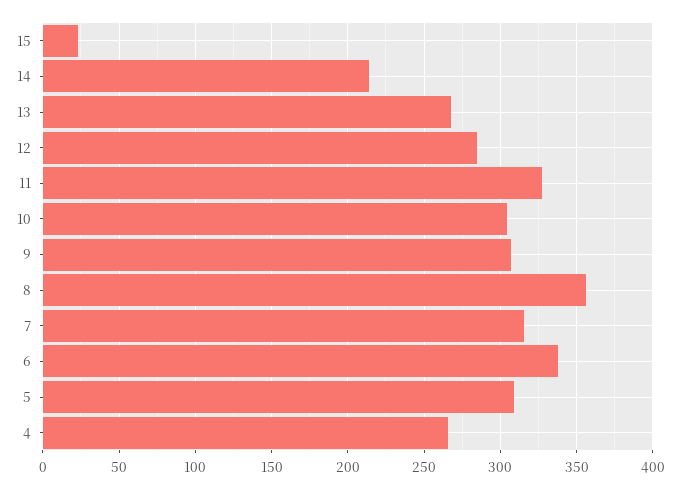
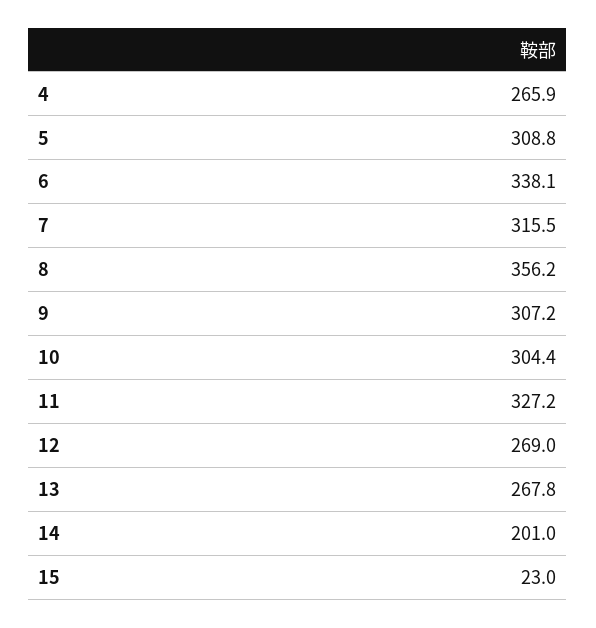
14: 215 -> 201
12: 285 -> 269

